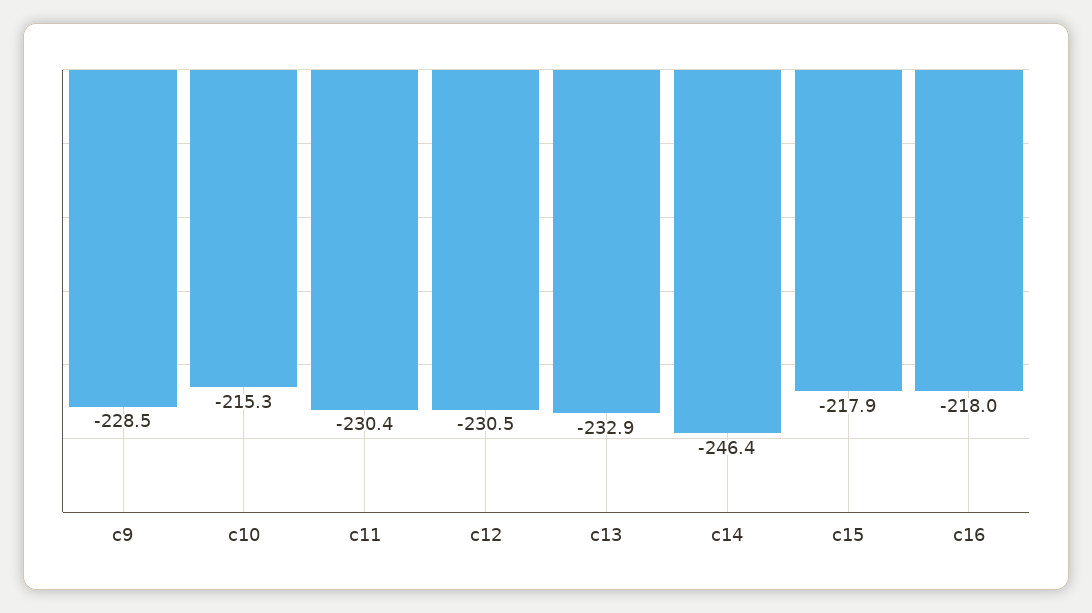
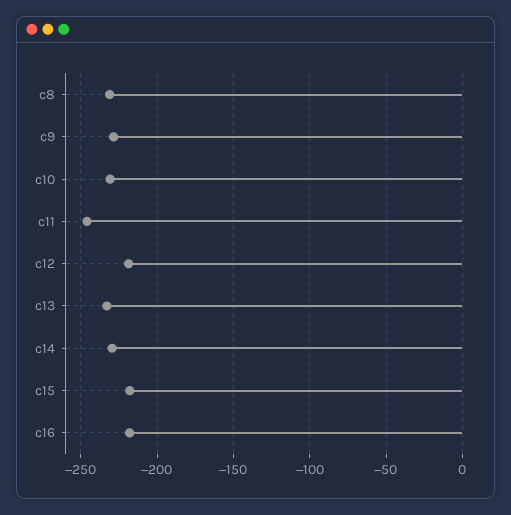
c10: -215.3 -> -230
c11: -230.4 -> -245
c12: -230.5 -> -220
c14: -246.4 -> -230
c8: none -> -230

